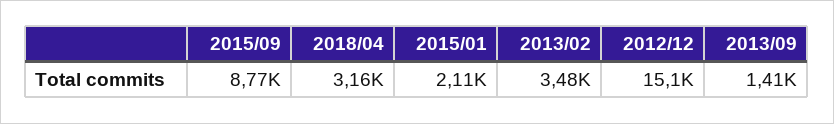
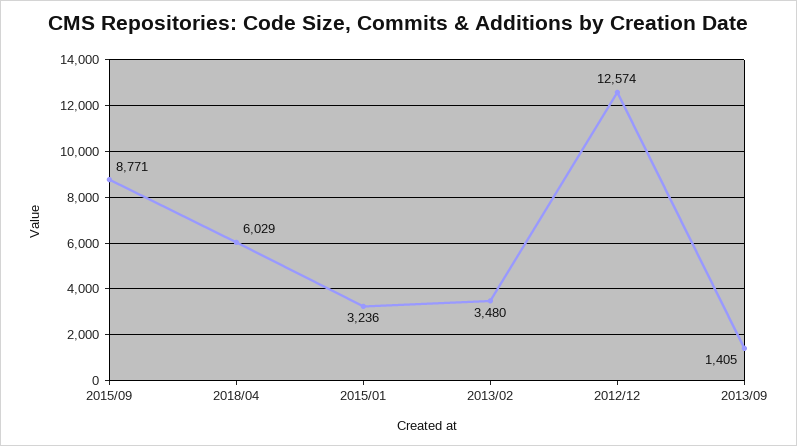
2018/04: 3160 -> 6029
2015/01: 2110 -> 3236
2012/12: 15100 -> 12574

